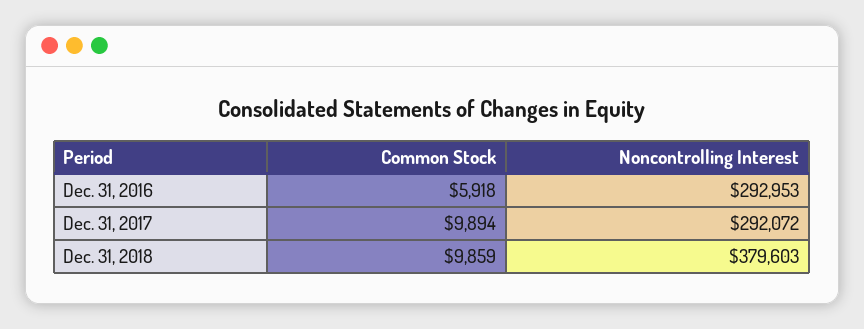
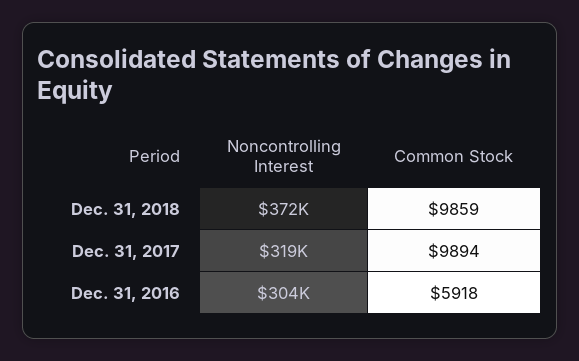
Noncontrolling Interest, Dec. 31, 2016: 292953 -> 304000
Noncontrolling Interest, Dec. 31, 2017: 292072 -> 319000
Noncontrolling Interest, Dec. 31, 2018: 379603 -> 372000

